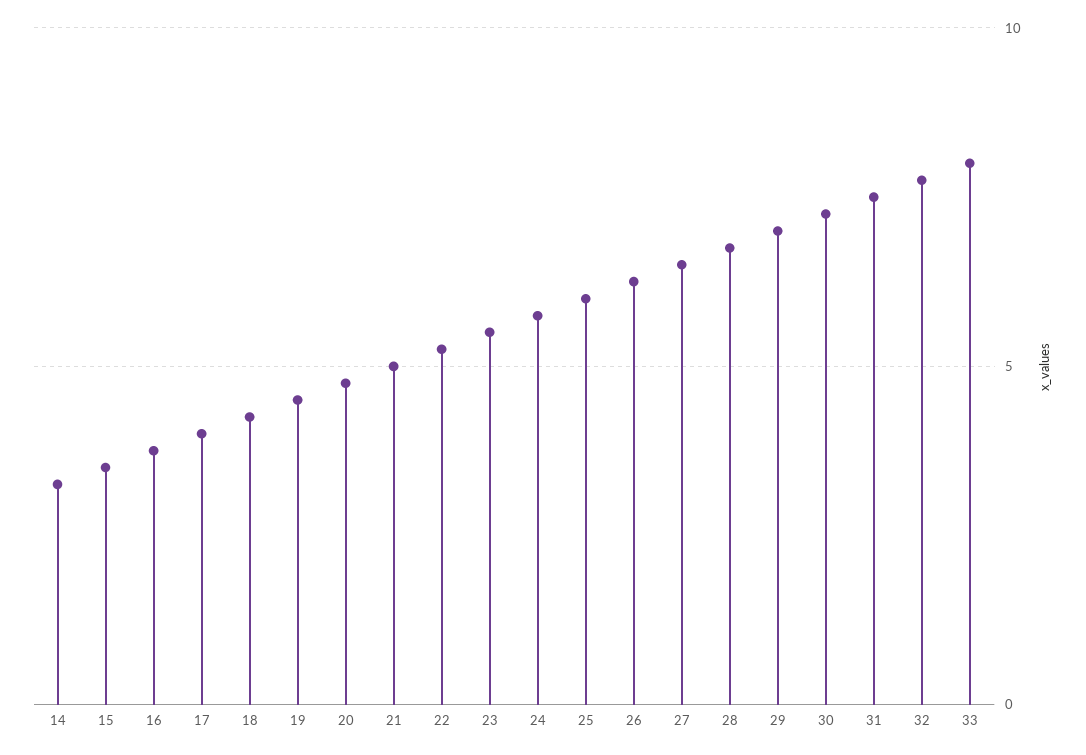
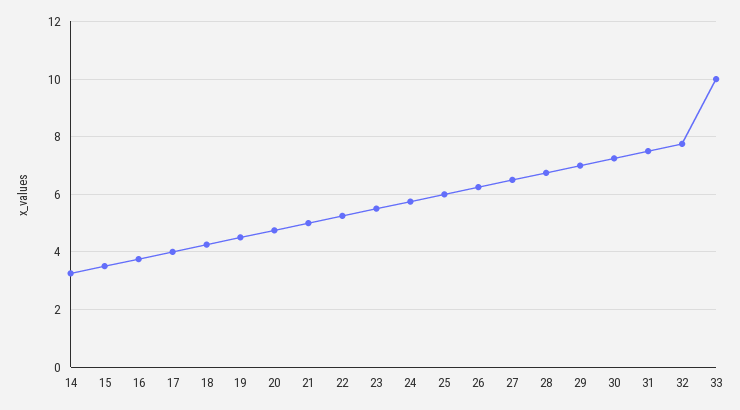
33: 8 -> 10

